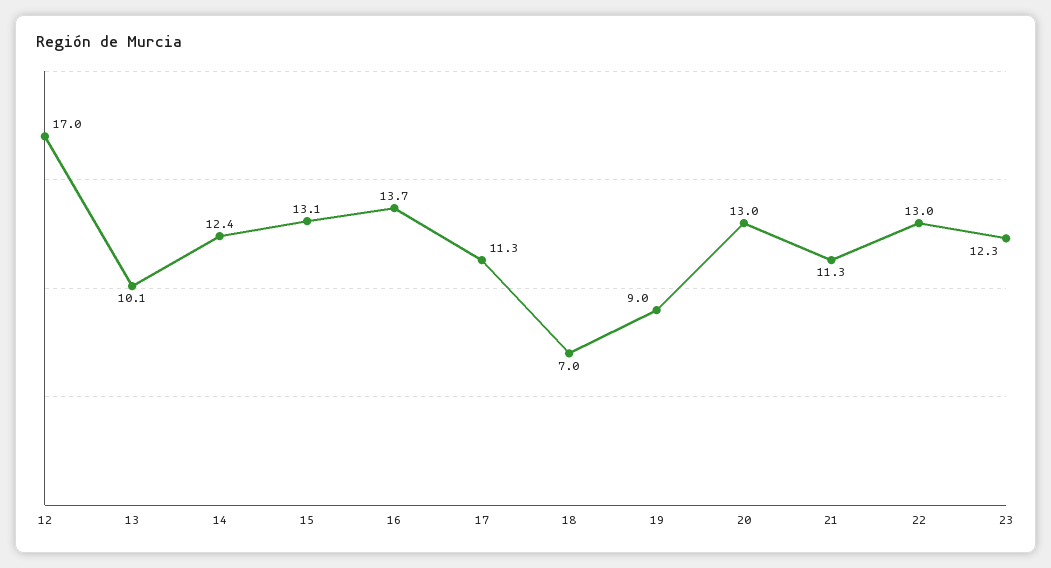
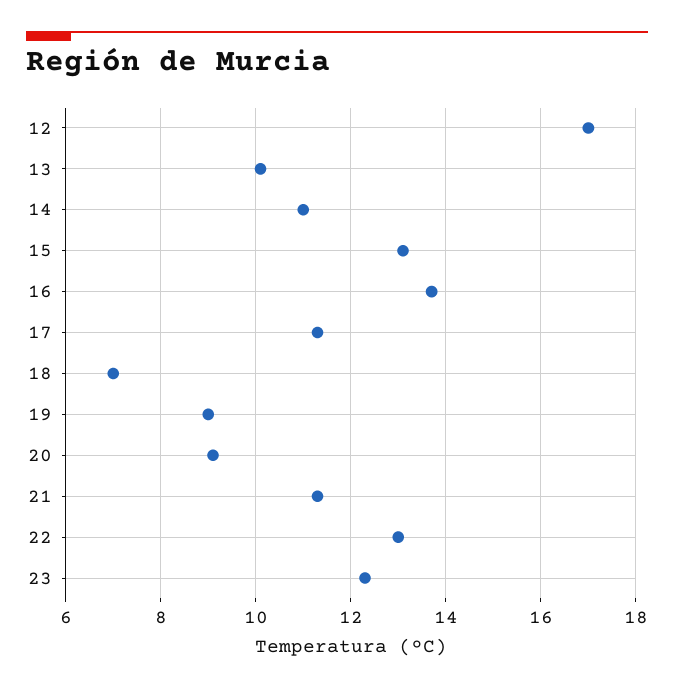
14: 12.4 -> 11
20: 13 -> 9

